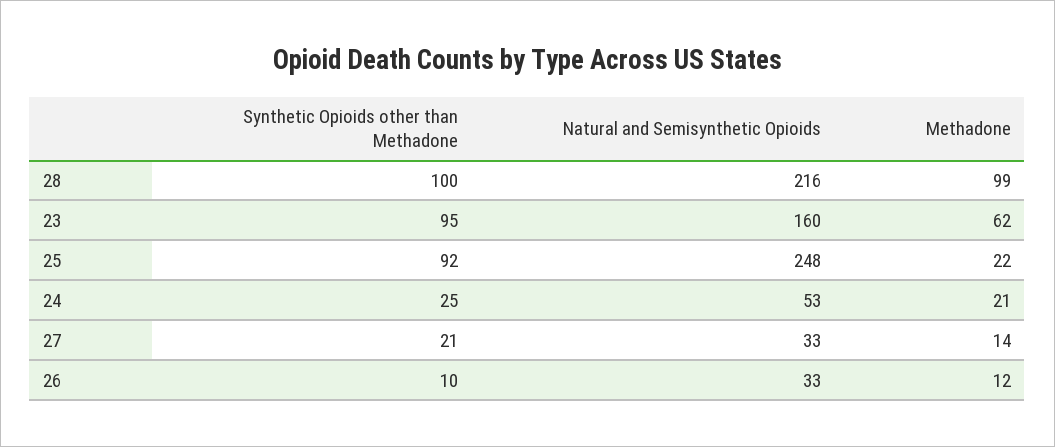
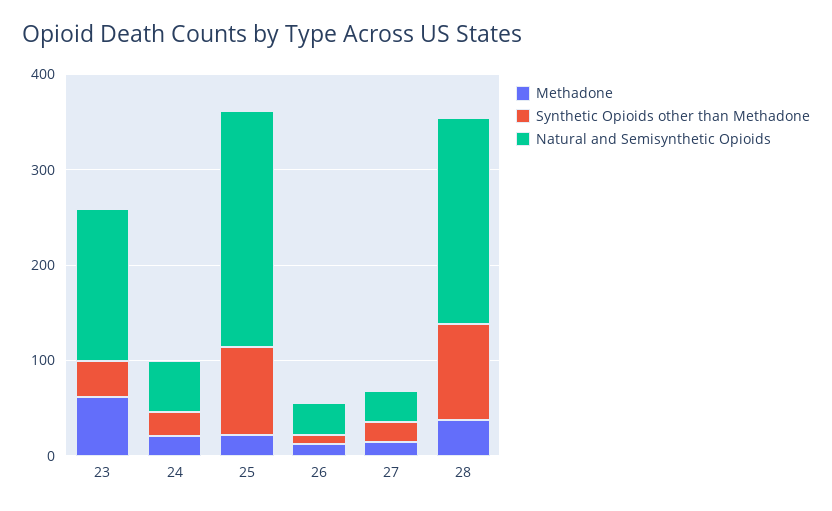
Methadone, 28: 99 -> 40
Synthetic Opioids other than Methadone, 23: 95 -> 40

